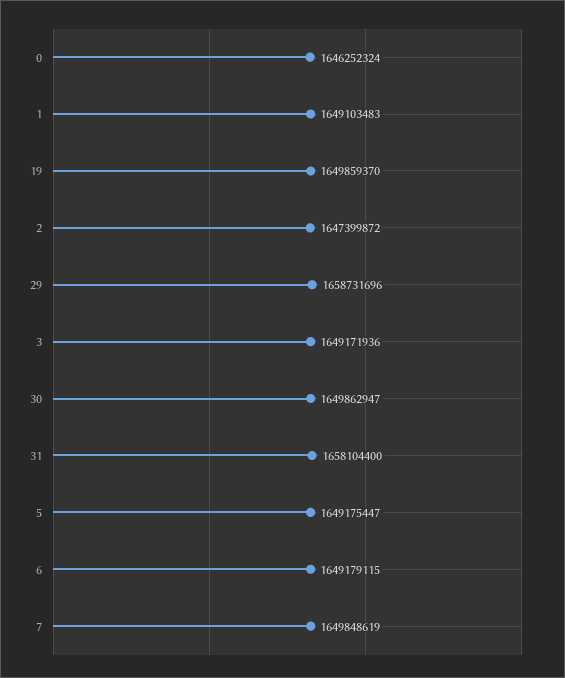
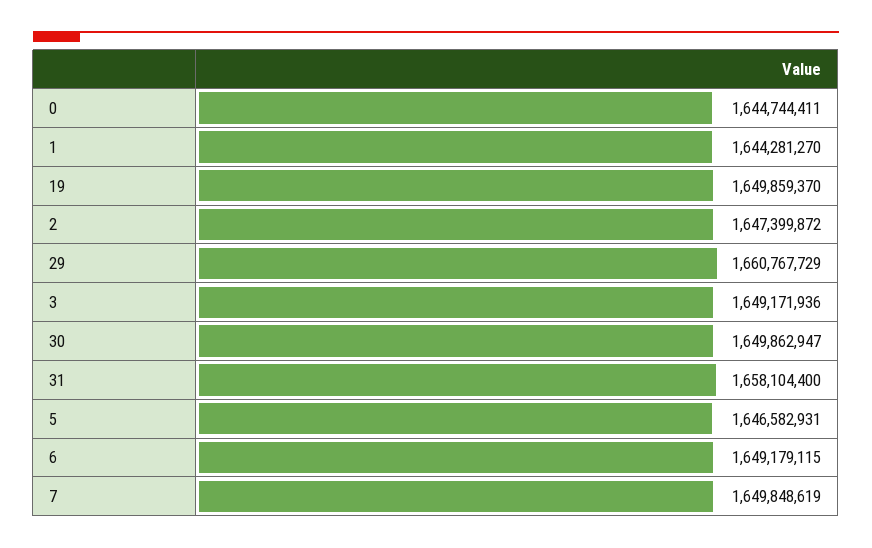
0: 1646252324 -> 1644744411
1: 1649103483 -> 1644281270
29: 1658731696 -> 1660767729
5: 1649175447 -> 1646582931

